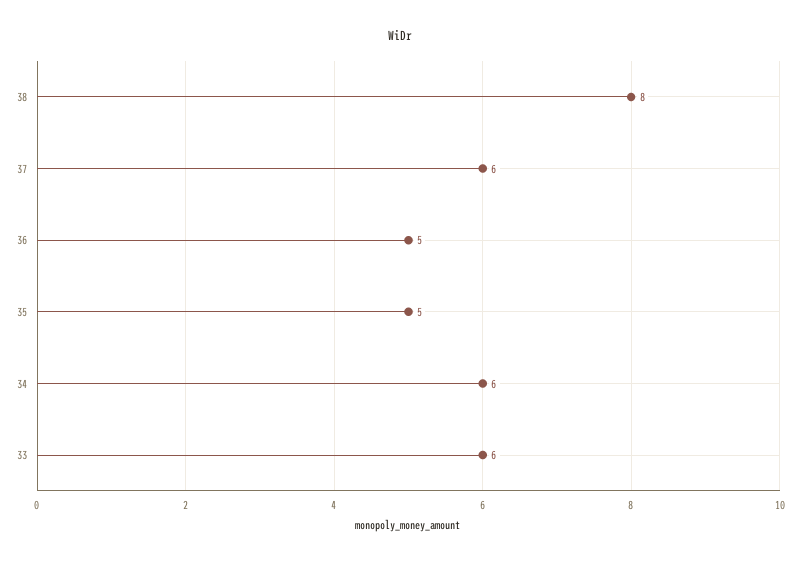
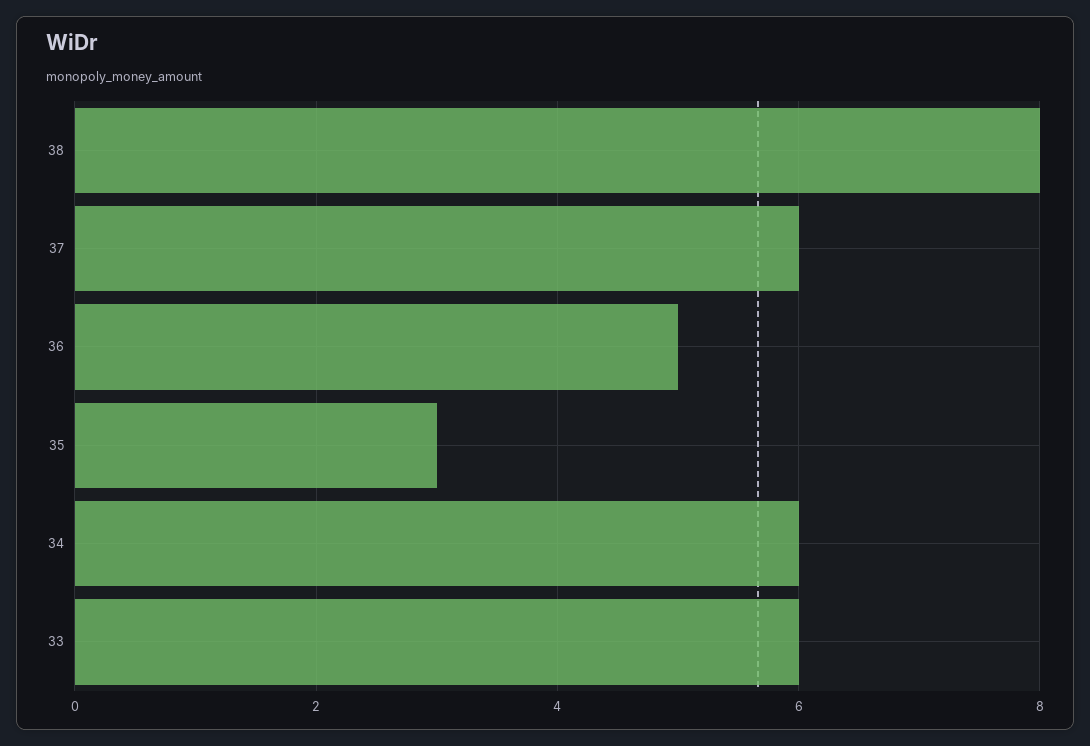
35: 5 -> 3

